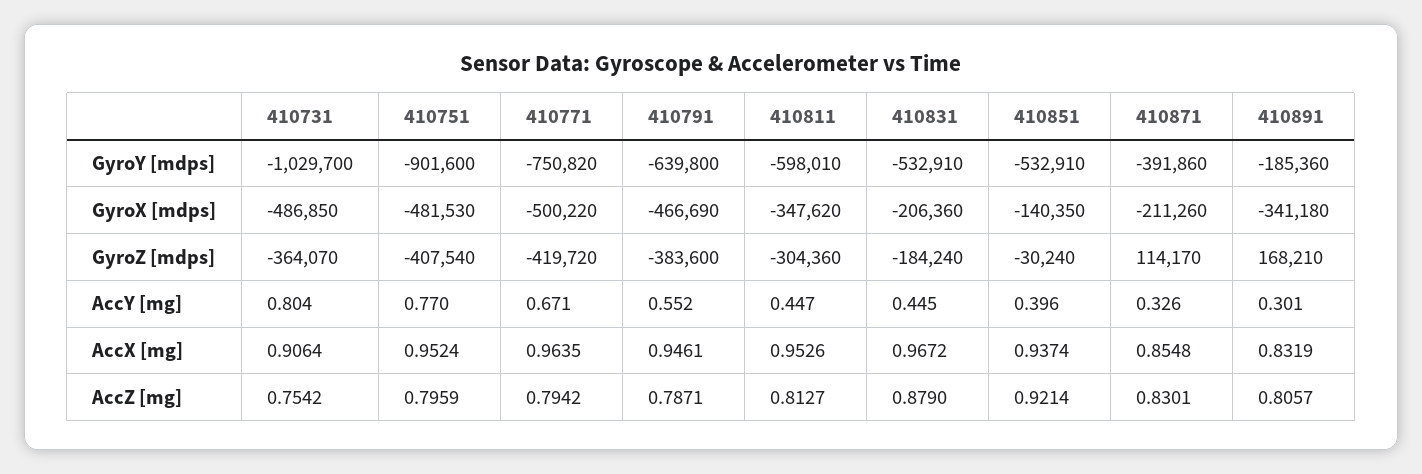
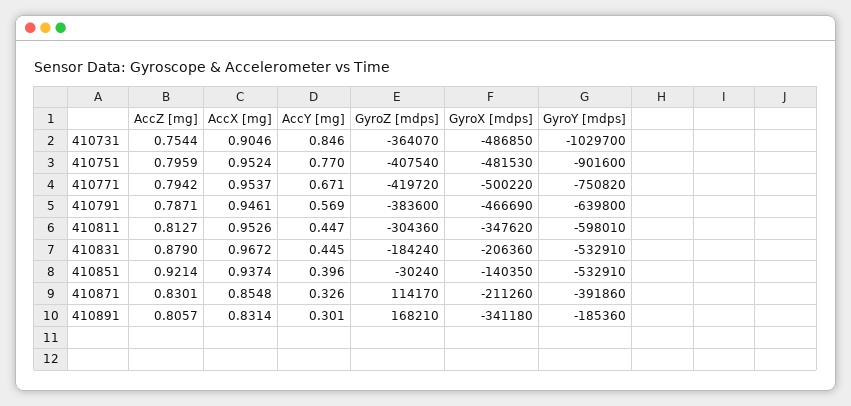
410731, AccY [mg]: 0.804 -> 0.846
410791, AccY [mg]: 0.552 -> 0.569
410731, AccX [mg]: 0.9064 -> 0.9046
410771, AccX [mg]: 0.9635 -> 0.9537
410891, AccX [mg]: 0.8319 -> 0.8314
410731, AccZ [mg]: 0.7542 -> 0.7544

